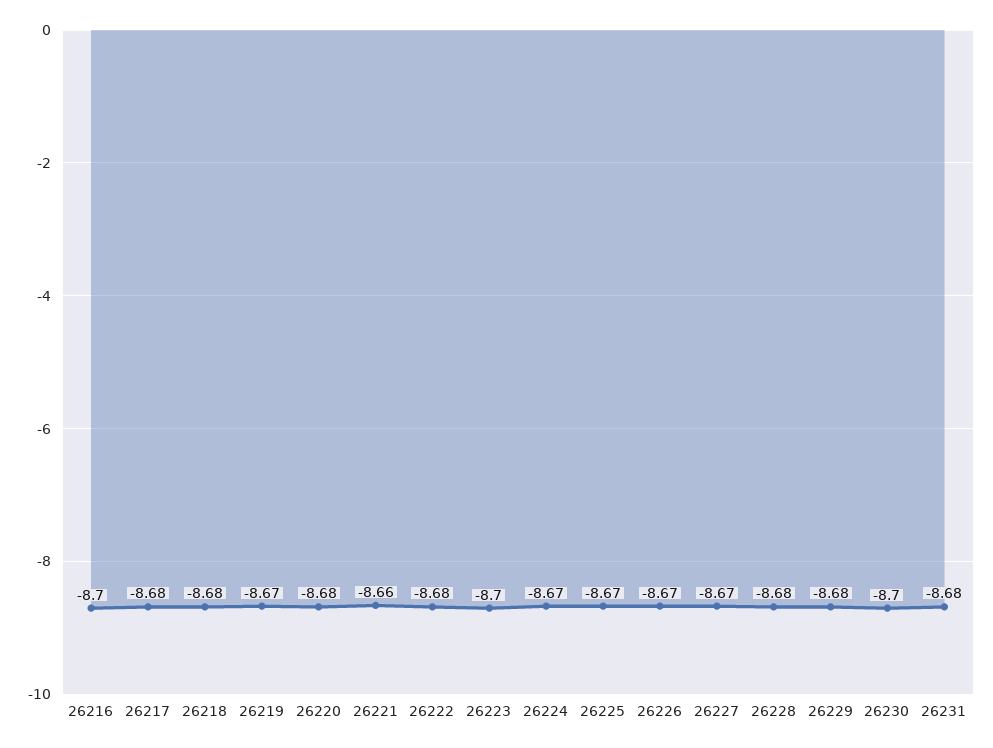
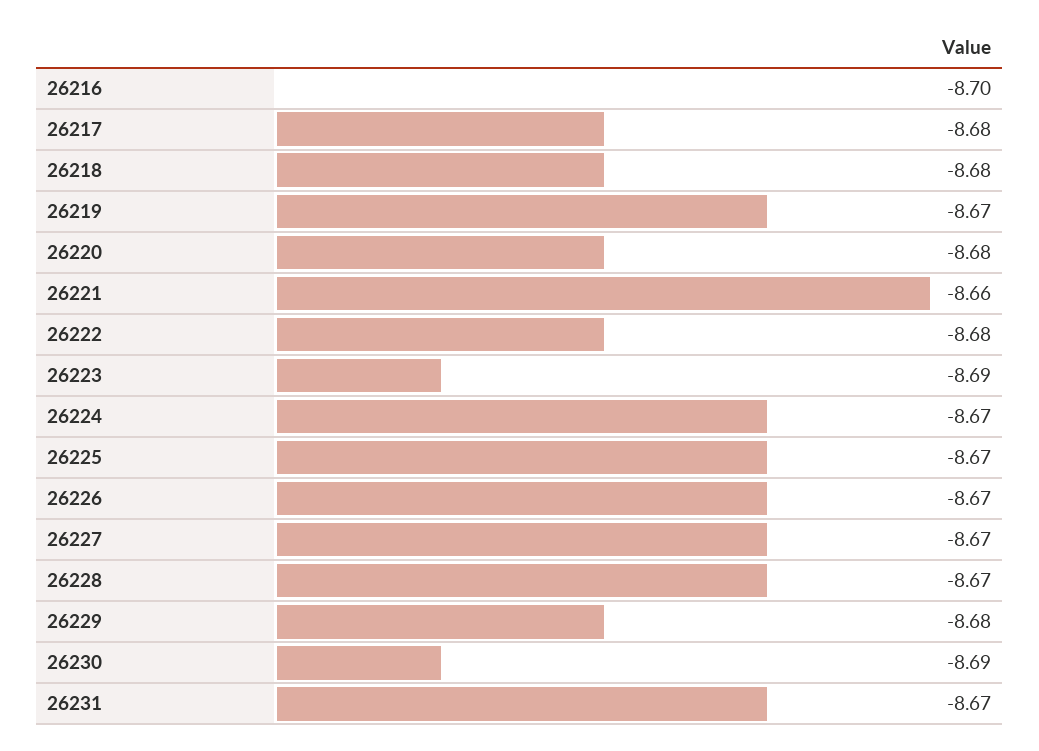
26223: -8.7 -> -8.69
26228: -8.68 -> -8.67
26230: -8.7 -> -8.69
26231: -8.68 -> -8.67

